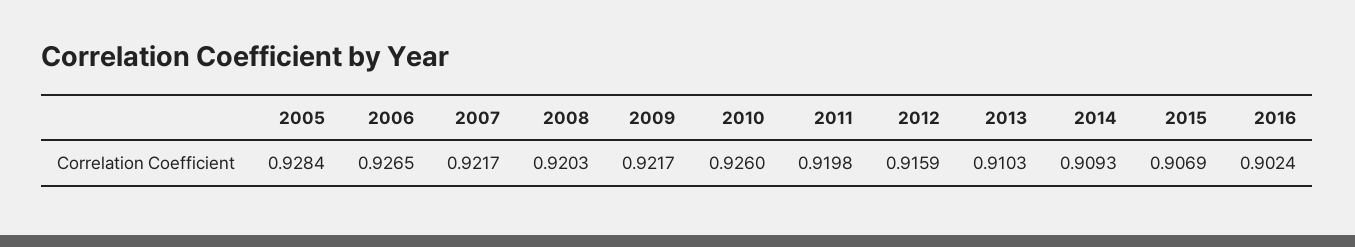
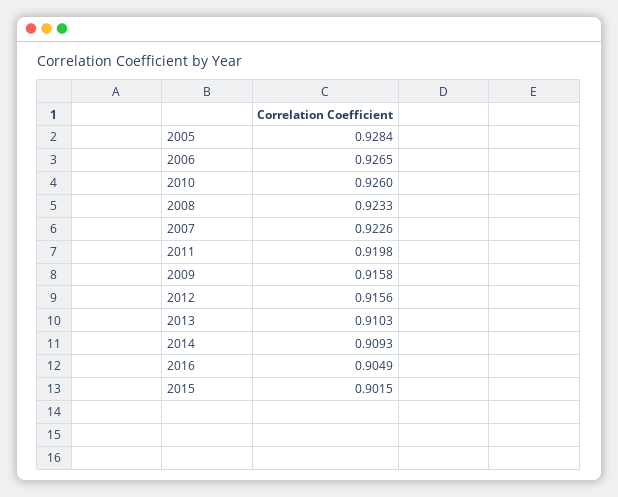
2007: 0.9217 -> 0.9226
2008: 0.9203 -> 0.9233
2009: 0.9217 -> 0.9158
2012: 0.9159 -> 0.9156
2015: 0.9069 -> 0.9015
2016: 0.9024 -> 0.9049

